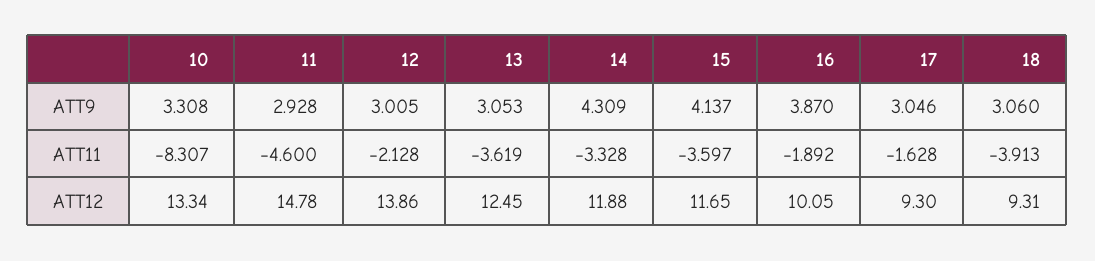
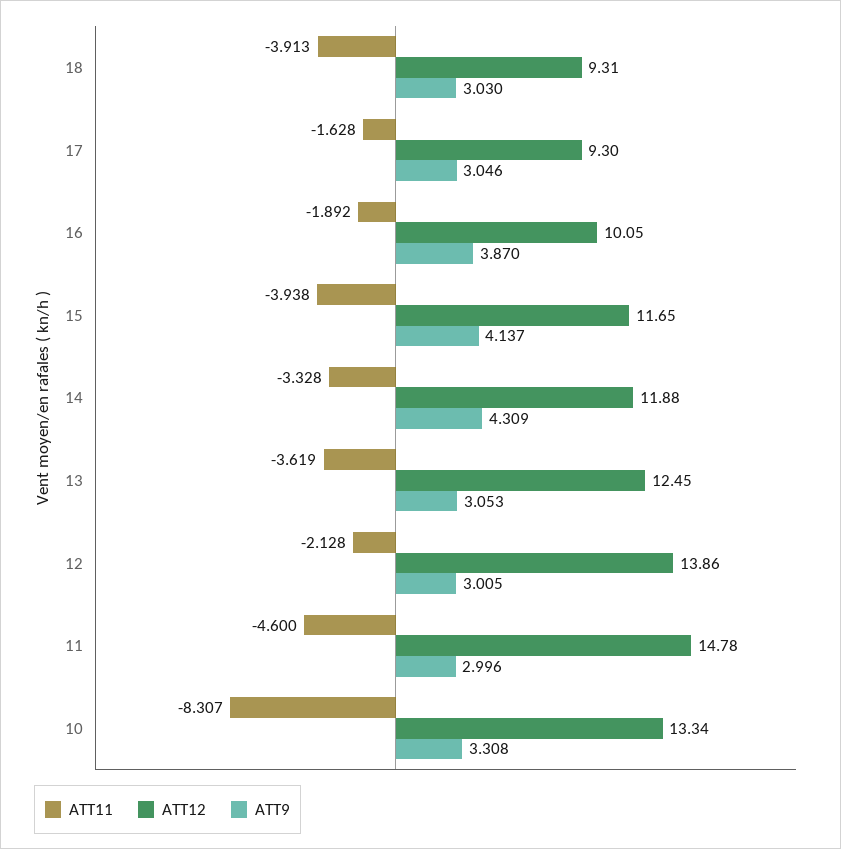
ATT9, 11: 2.928 -> 2.996
ATT9, 18: 3.06 -> 3.03
ATT11, 15: -3.597 -> -3.938

